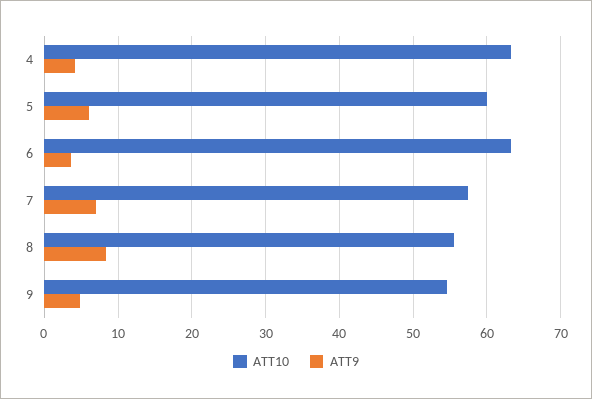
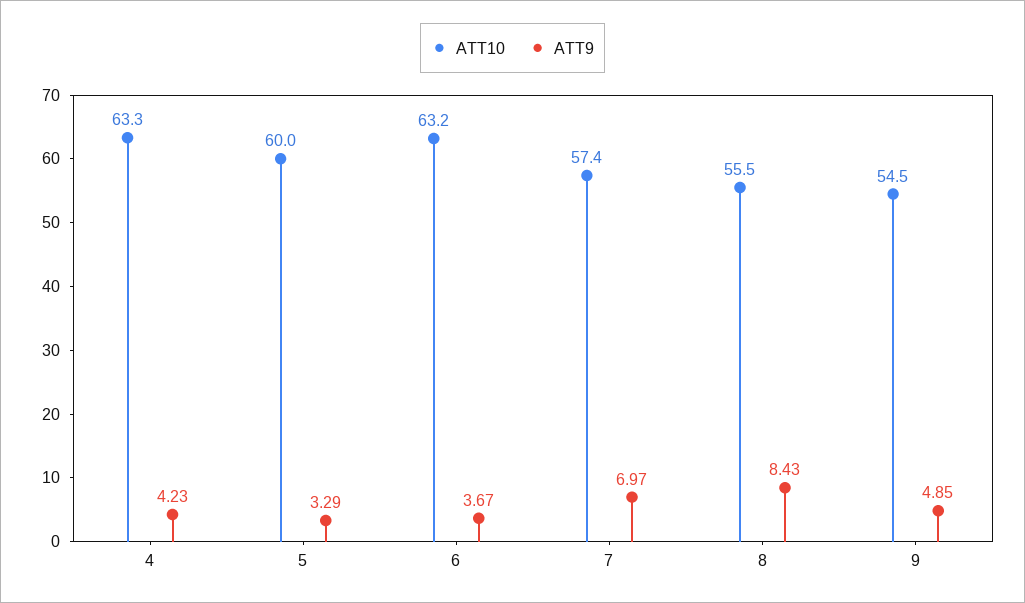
ATT9, 5: 6 -> 3.29

